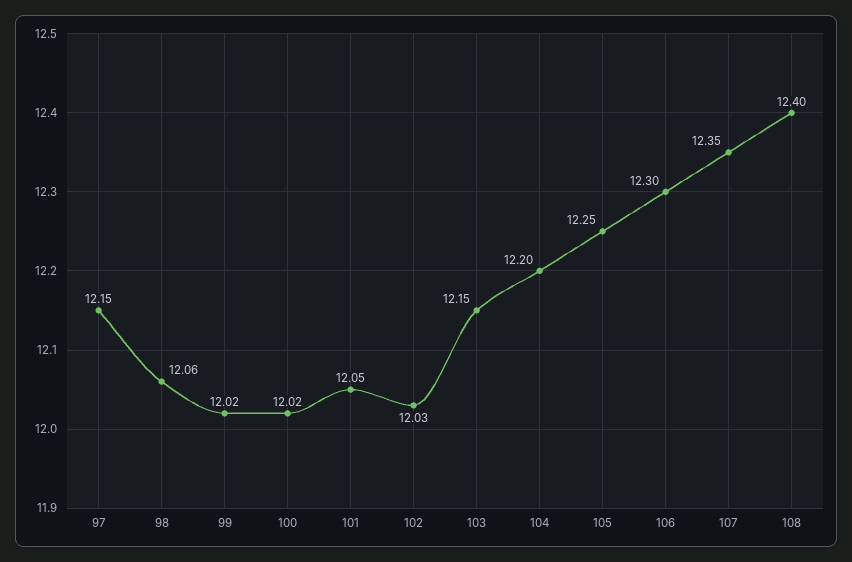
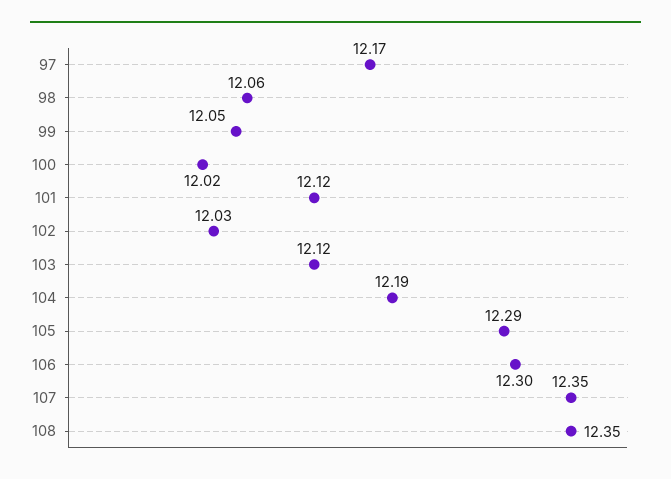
97: 12.15 -> 12.17
99: 12.02 -> 12.05
101: 12.05 -> 12.12
103: 12.15 -> 12.12
104: 12.2 -> 12.19
105: 12.25 -> 12.29
108: 12.4 -> 12.35

